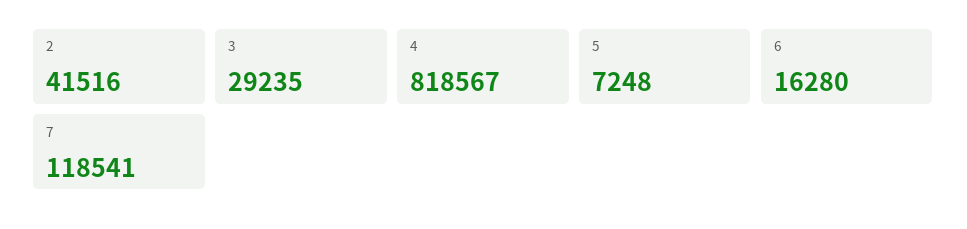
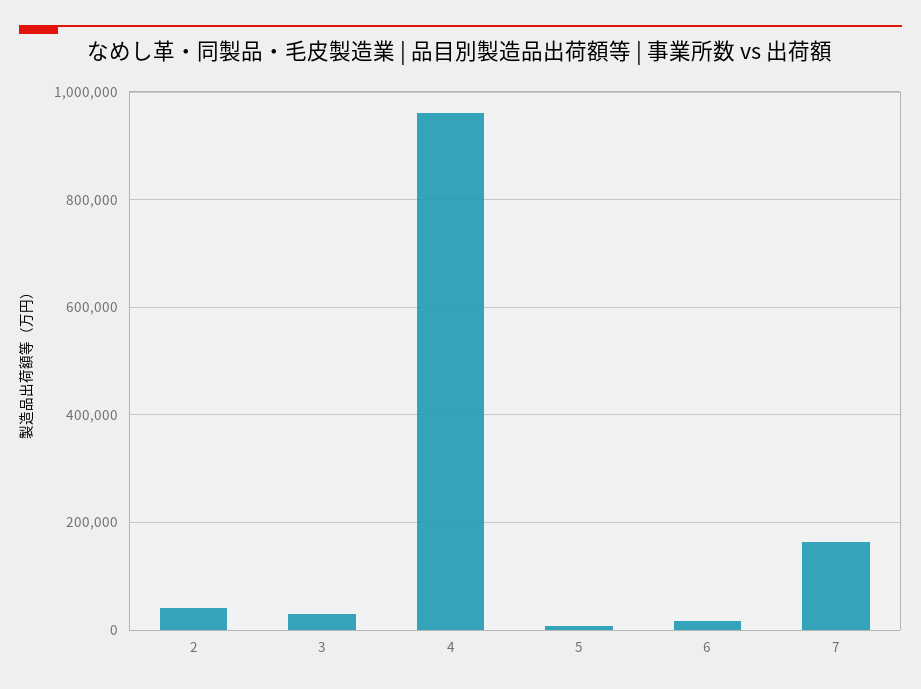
4: 818567 -> 960000
7: 118541 -> 160000

